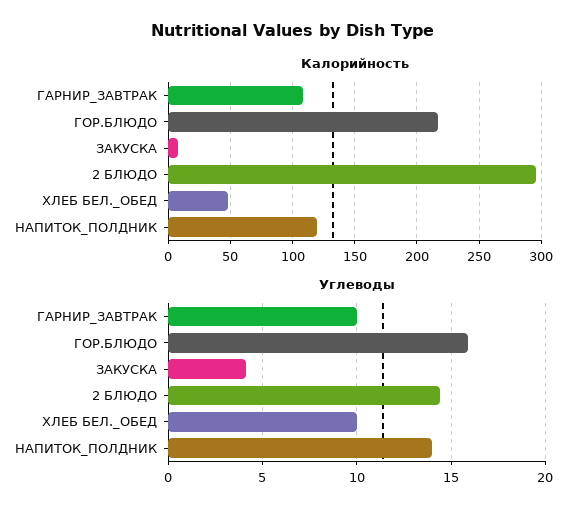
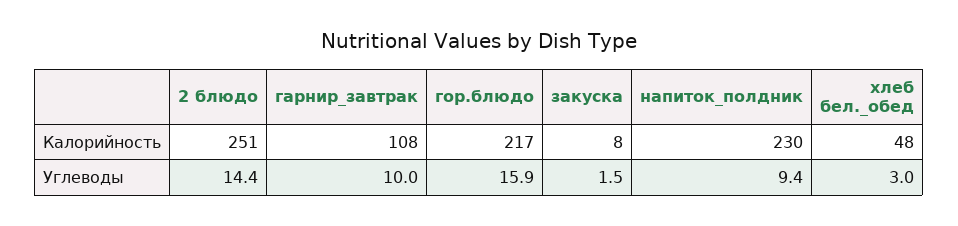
Калорийность, 2 БЛЮДО: 295 -> 251
Калорийность, НАПИТОК_ПОЛДНИК: 120 -> 230
Углеводы, ЗАКУСКА: 4 -> 1.5
Углеводы, ХЛЕБ БЕЛ._ОБЕД: 10 -> 3
Углеводы, НАПИТОК_ПОЛДНИК: 14 -> 9.4

